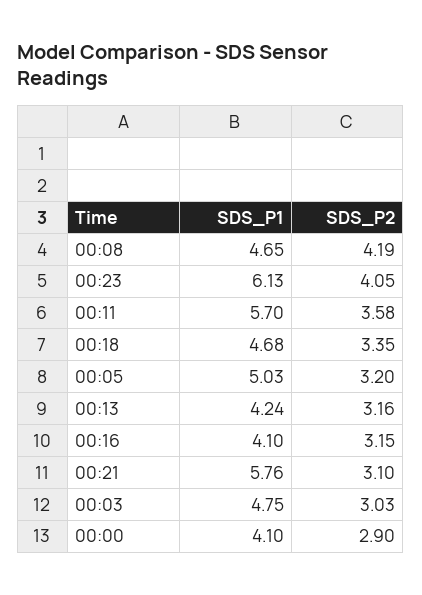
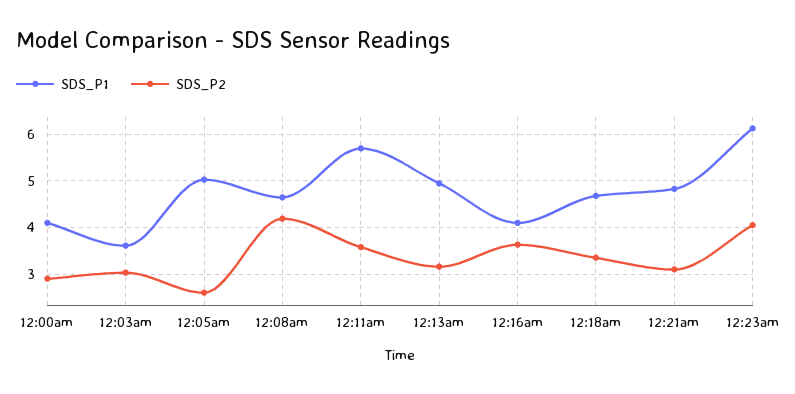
SDS_P2, 00:05: 3.2 -> 2.6
SDS_P1, 00:13: 4.24 -> 5
SDS_P2, 00:16: 3.15 -> 3.6
SDS_P1, 00:21: 5.76 -> 4.8
SDS_P1, 00:03: 4.75 -> 3.6

